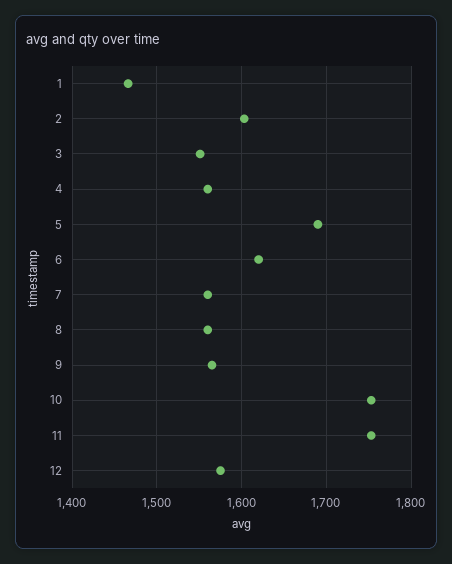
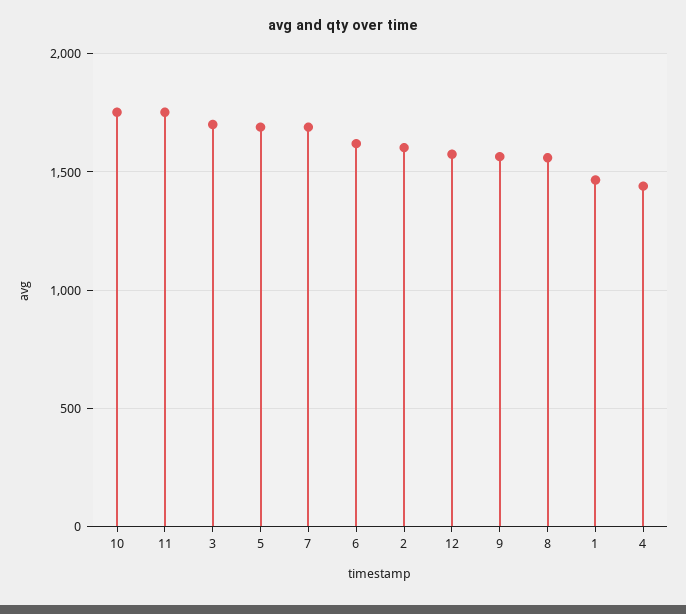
3: 1550 -> 1700
4: 1560 -> 1450
7: 1560 -> 1700

